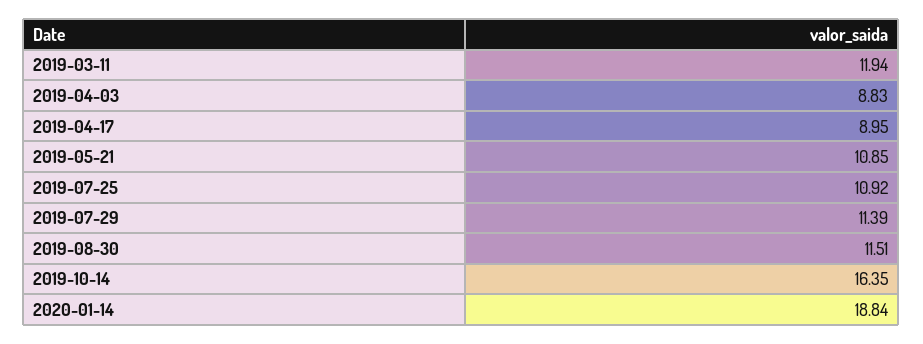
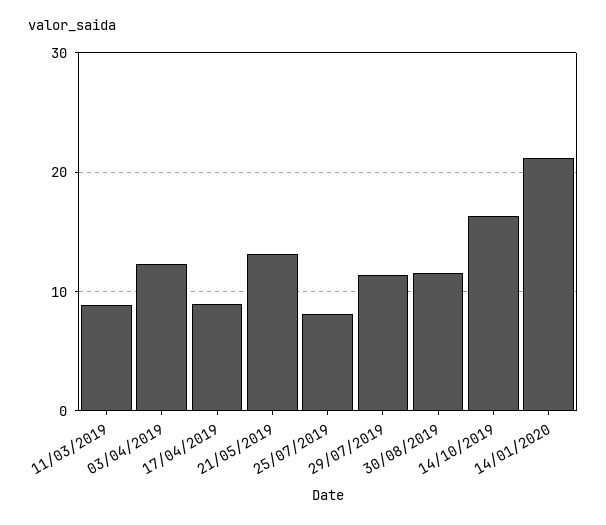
2019-03-11: 11.94 -> 9
2019-04-03: 8.83 -> 12
2019-05-21: 10.85 -> 13
2019-07-25: 10.92 -> 8
2020-01-14: 18.84 -> 21

